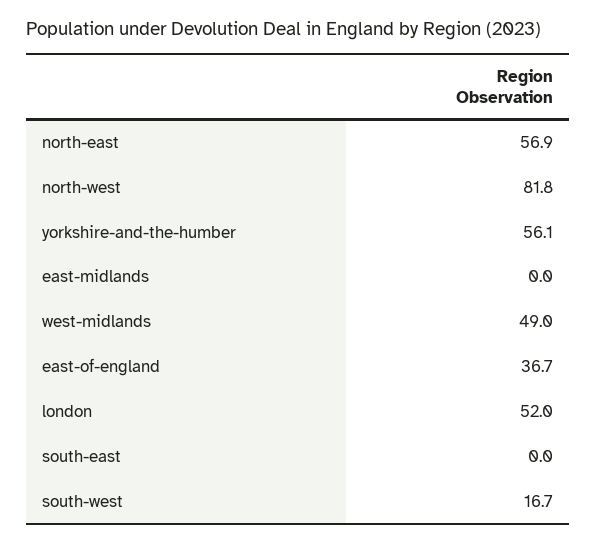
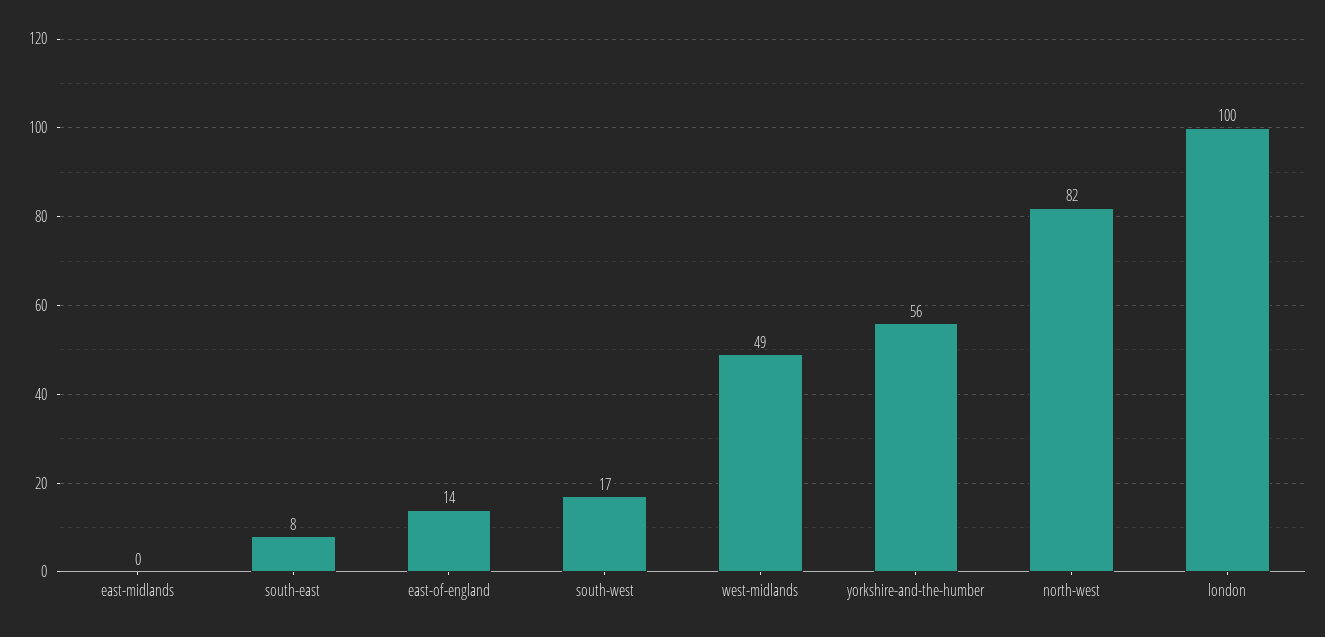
north-east: 56.9 -> none
east-of-england: 36.7 -> 14
london: 52 -> 100
south-east: 0 -> 8

